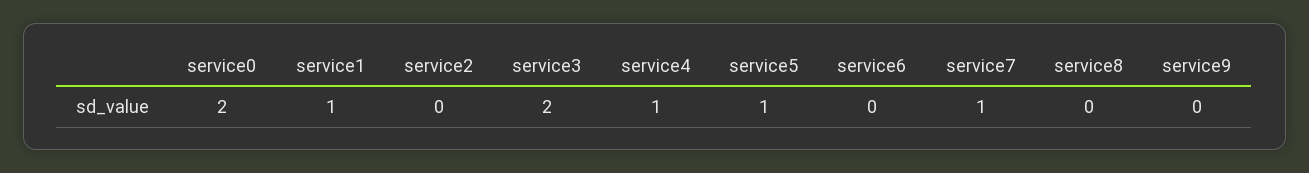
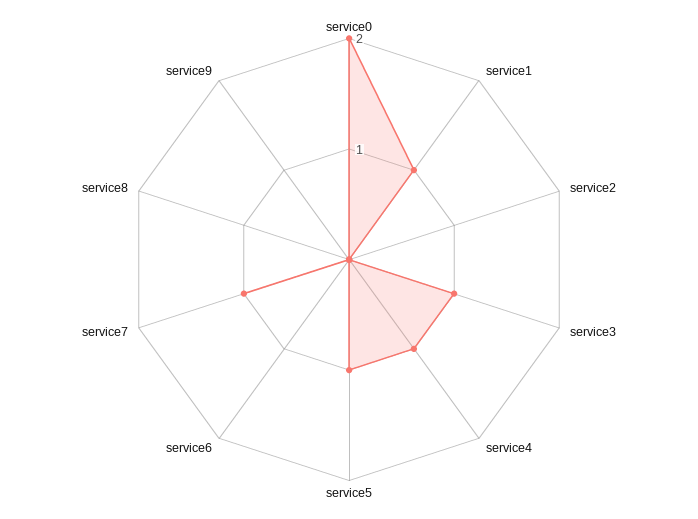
service3: 2 -> 1

